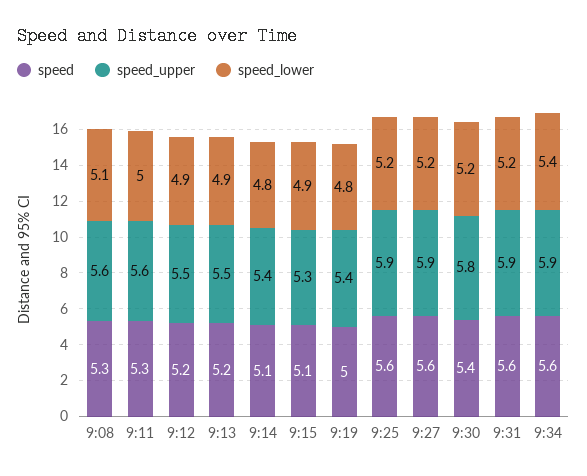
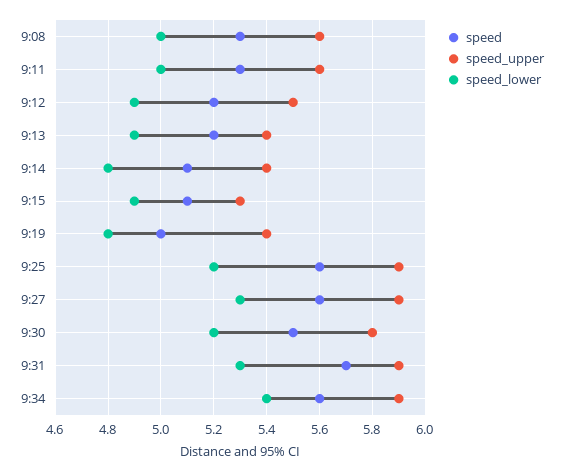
speed_lower, 9:08: 5.1 -> 5
speed_upper, 9:13: 5.5 -> 5.4
speed_lower, 9:27: 5.2 -> 5.3
speed, 9:30: 5.4 -> 5.5
speed, 9:31: 5.6 -> 5.7
speed_lower, 9:31: 5.2 -> 5.3

